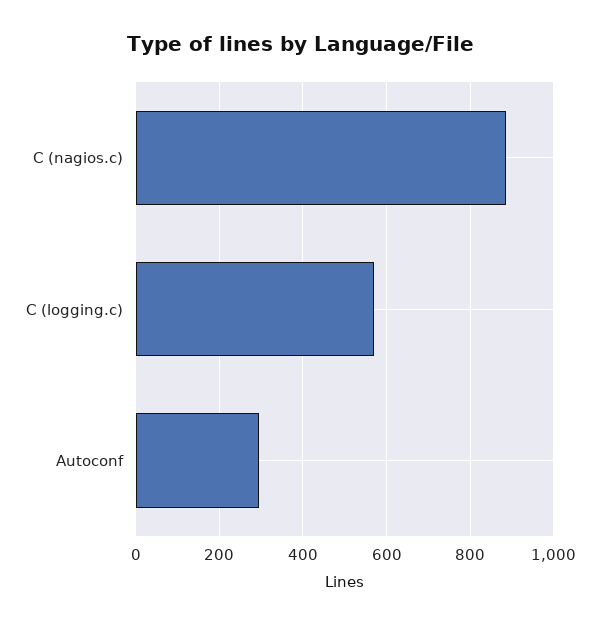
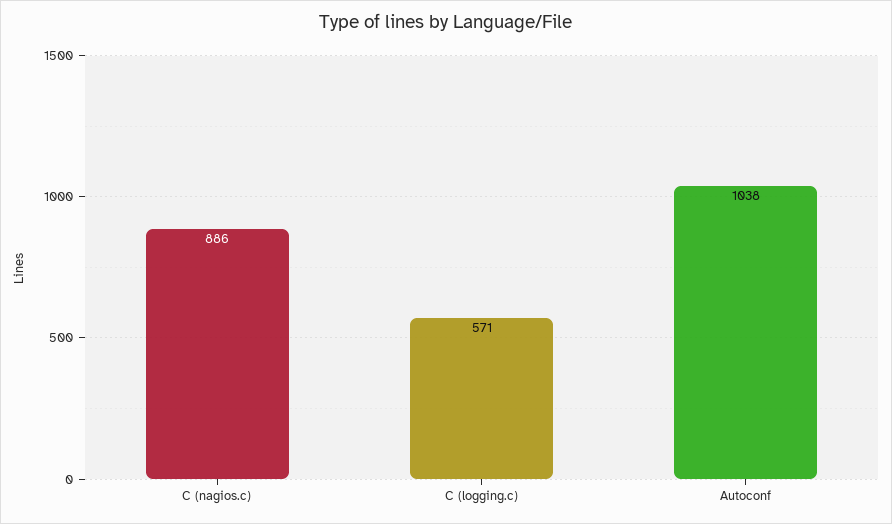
Autoconf: 300 -> 1038

